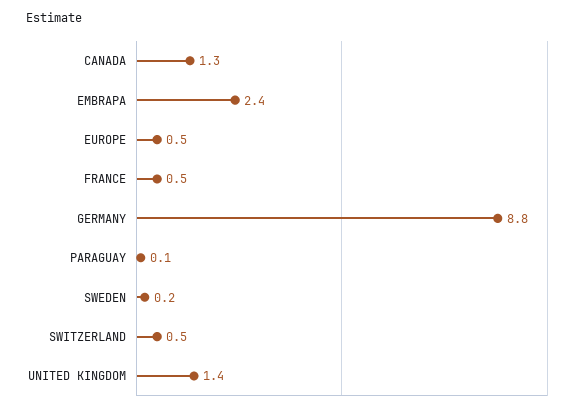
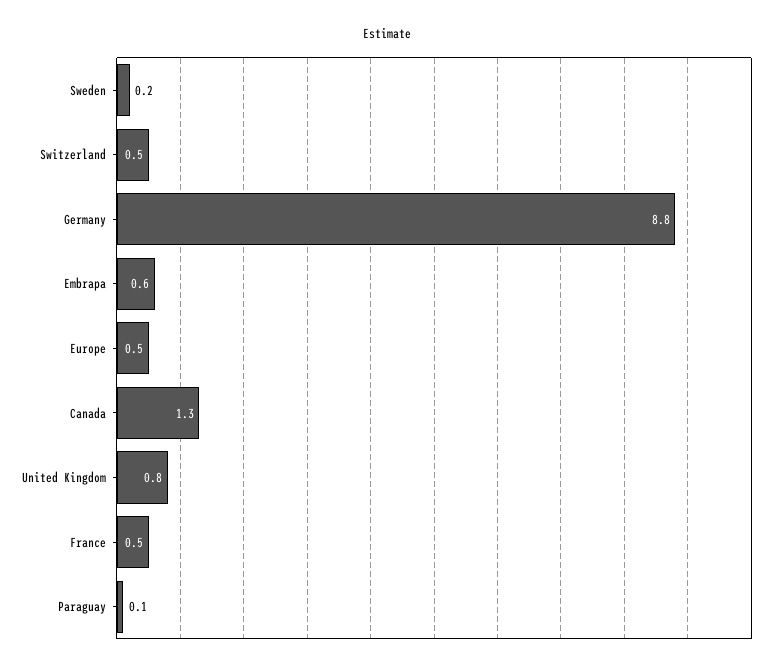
EMBRAPA: 2.4 -> 0.6
UNITED KINGDOM: 1.4 -> 0.8

